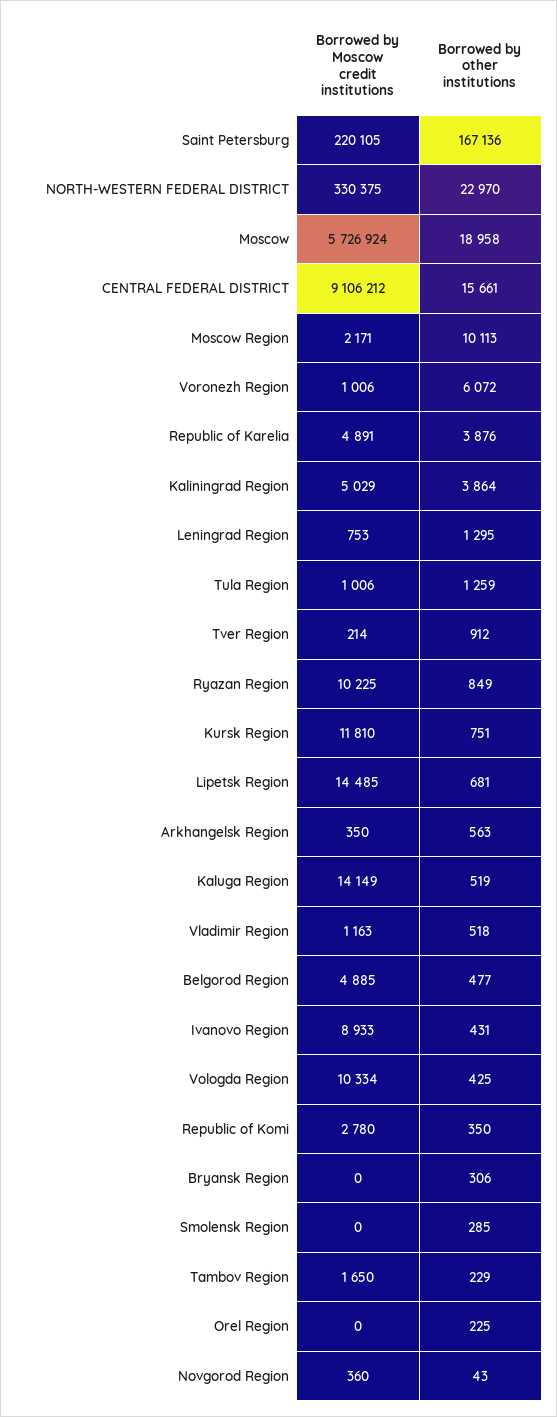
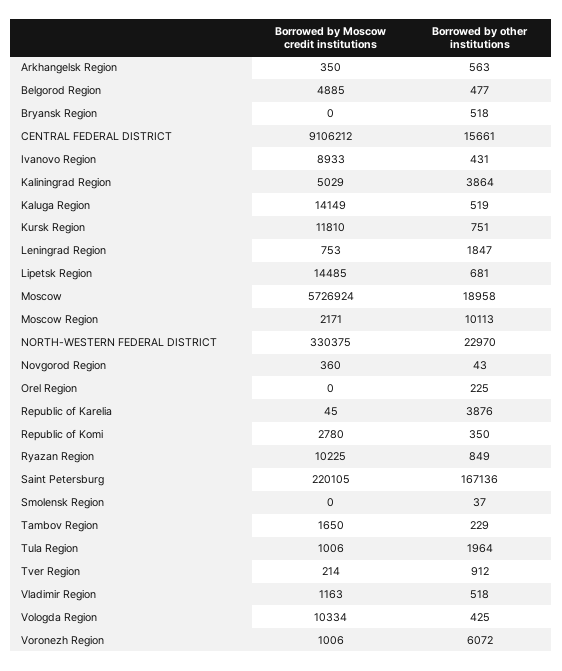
Borrowed by Moscow credit institutions, Republic of Karelia: 4891 -> 45
Borrowed by other institutions, Leningrad Region: 1295 -> 1847
Borrowed by other institutions, Tula Region: 1259 -> 1964
Borrowed by other institutions, Bryansk Region: 306 -> 518
Borrowed by other institutions, Smolensk Region: 285 -> 37

